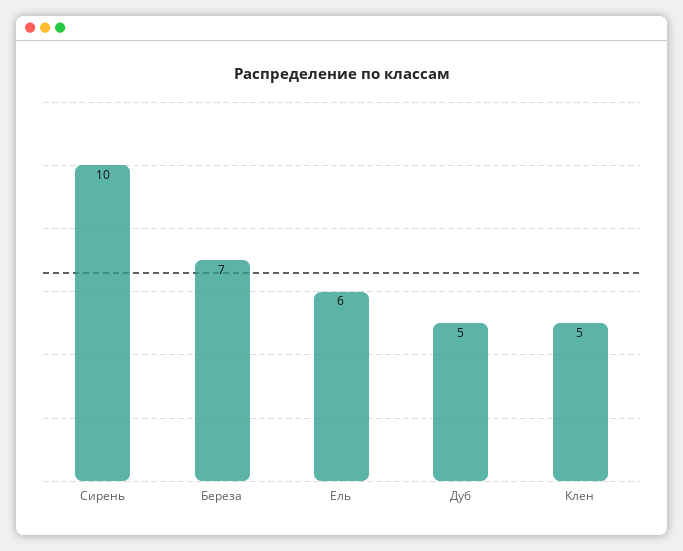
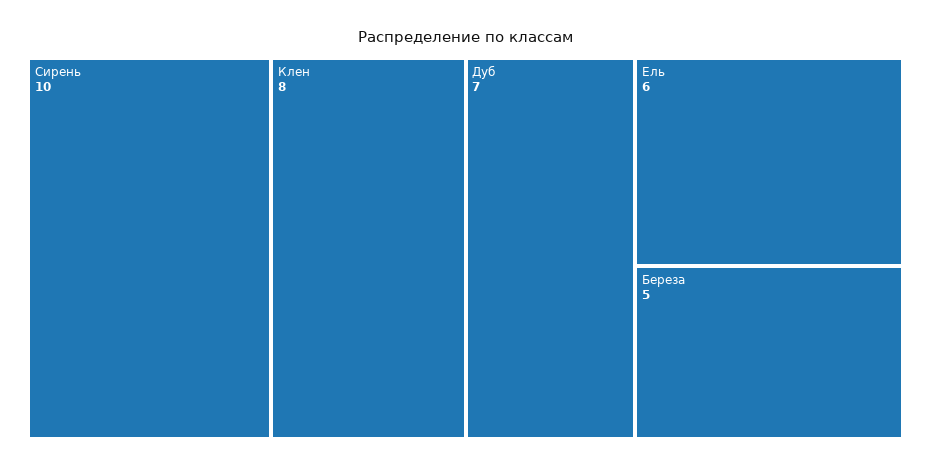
Береза: 7 -> 5
Дуб: 5 -> 7
Клен: 5 -> 8

